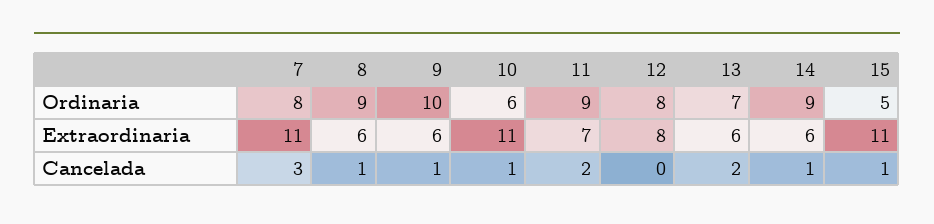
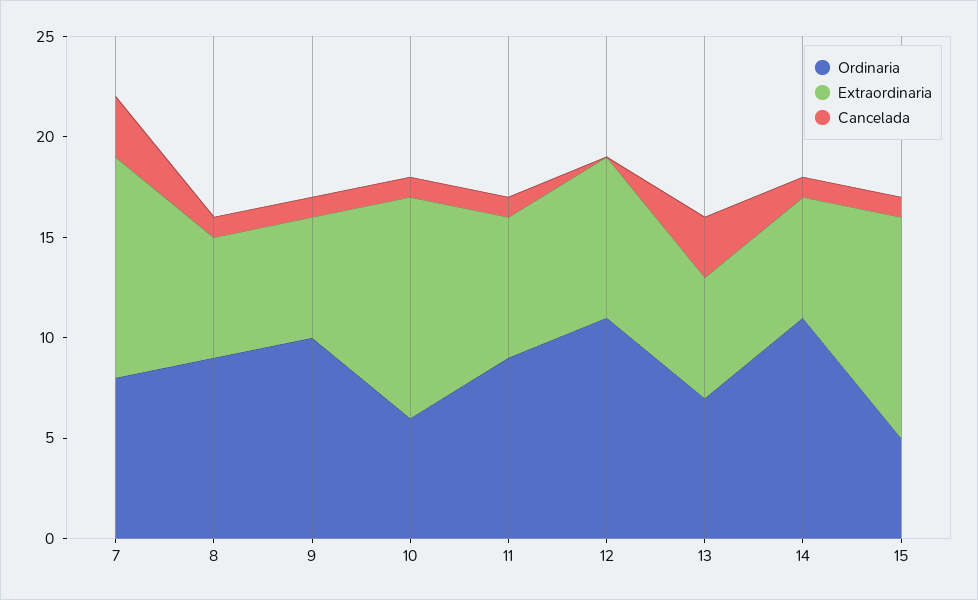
Ordinaria, 12: 8 -> 11
Ordinaria, 14: 9 -> 11
Cancelada, 11: 2 -> 1
Cancelada, 13: 2 -> 3

